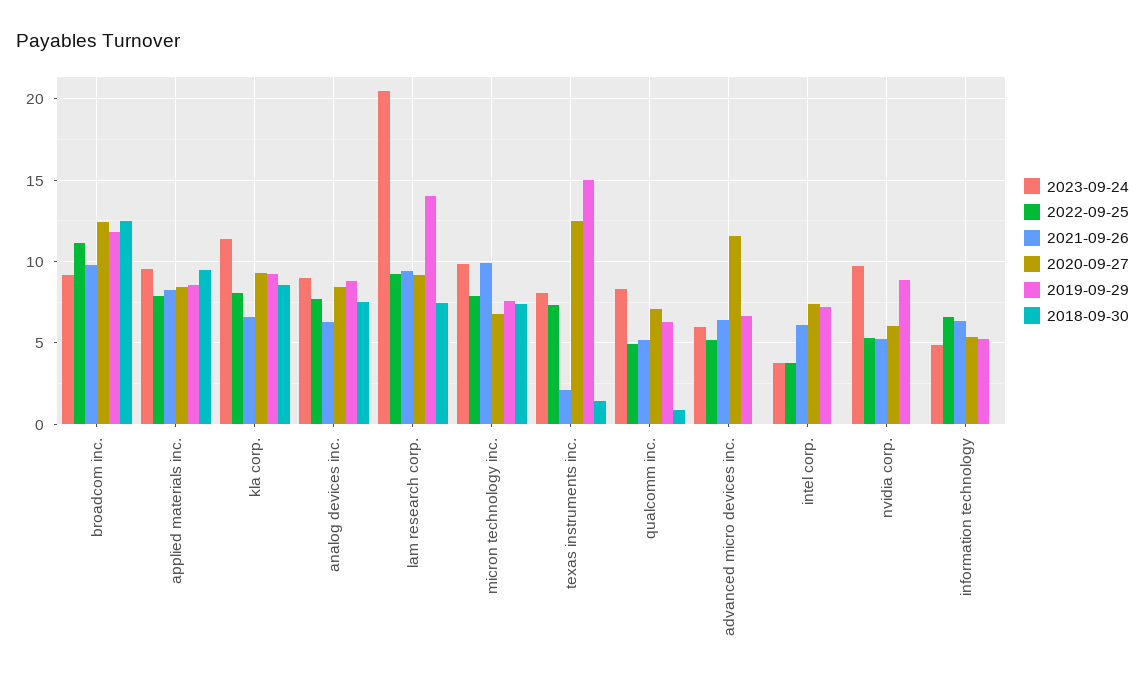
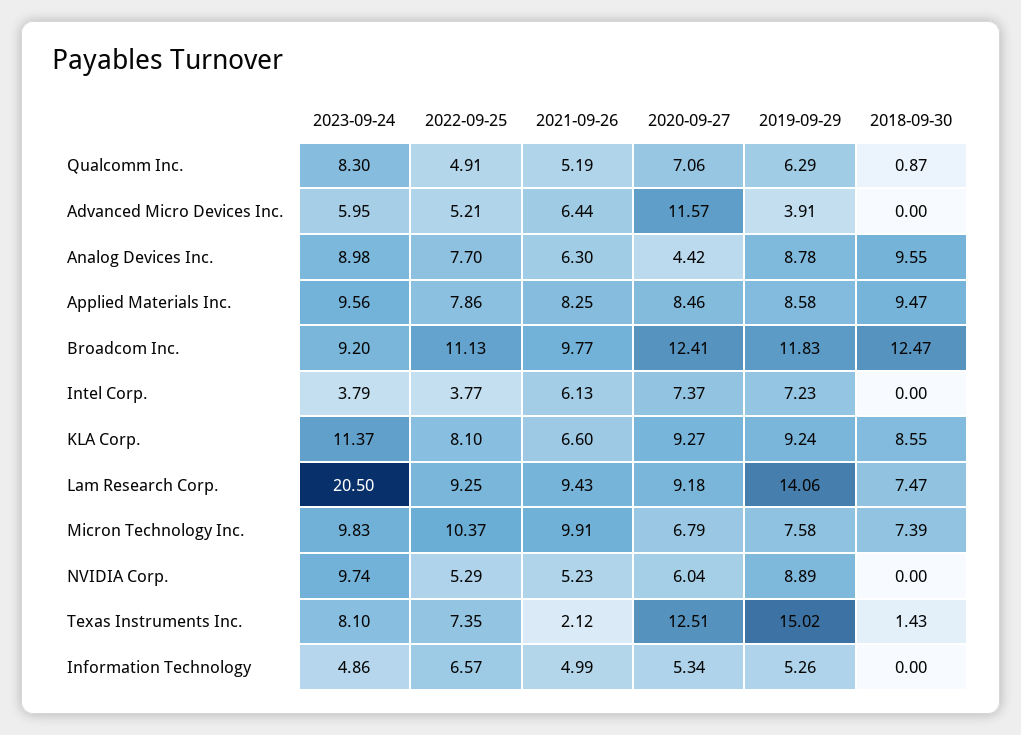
2020-09-27, analog devices inc.: 8.5 -> 4.42
2018-09-30, analog devices inc.: 7.5 -> 9.55
2022-09-25, micron technology inc.: 8 -> 10.37
2019-09-29, advanced micro devices inc.: 6.5 -> 3.91
2021-09-26, information technology: 6.5 -> 4.99

